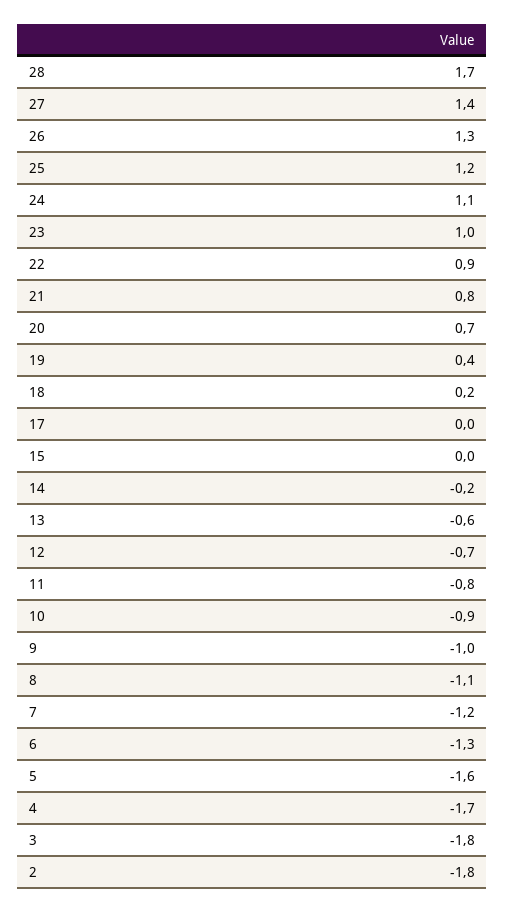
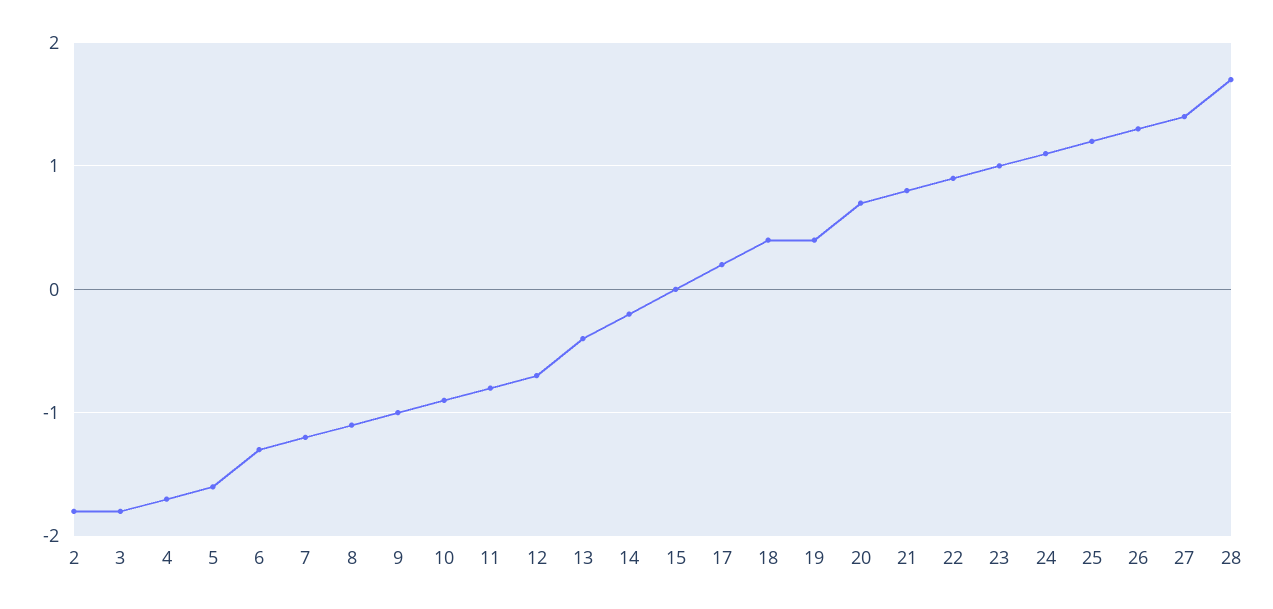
18: 0.2 -> 0.4
17: 0 -> 0.2
13: -0.6 -> -0.4

